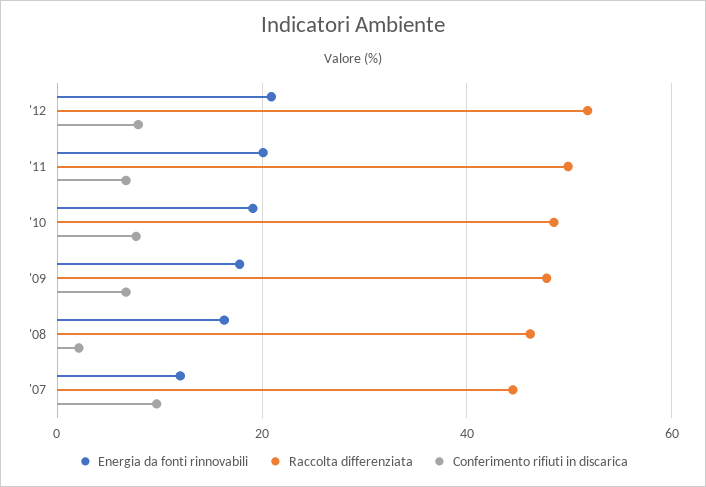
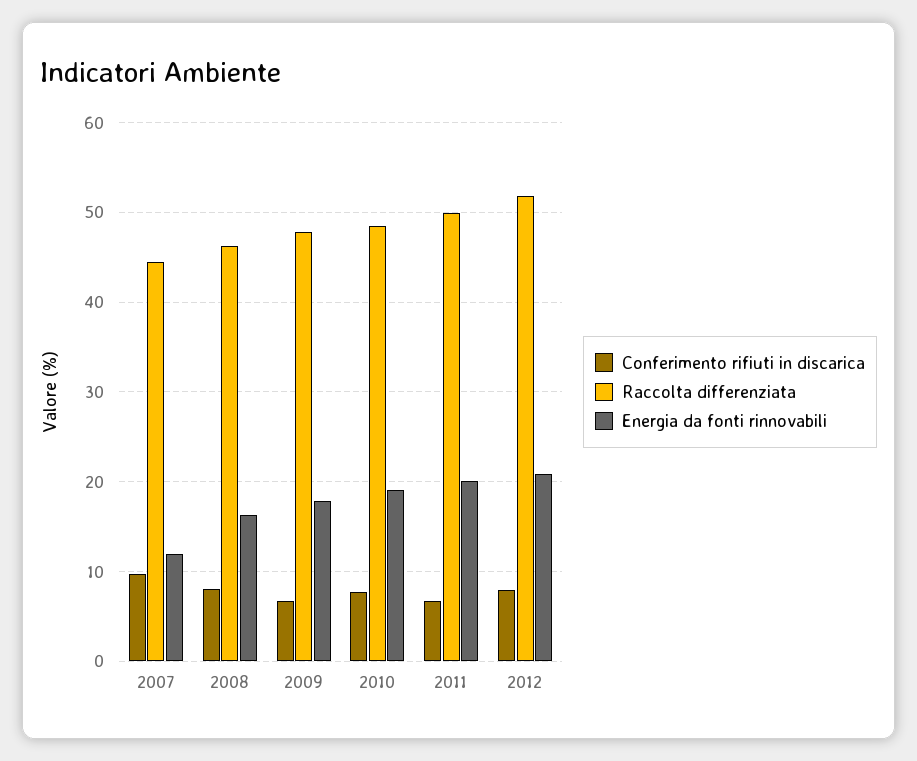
Conferimento rifiuti in discarica, '08: 2 -> 8

